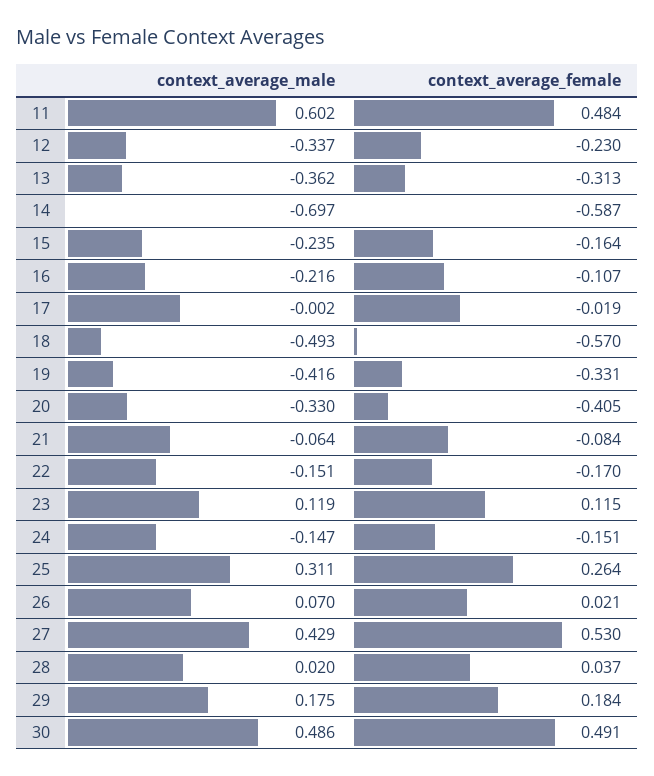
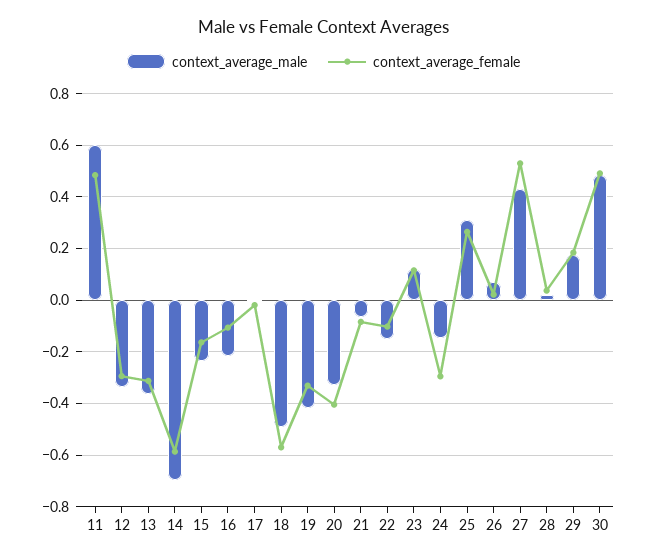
context_average_female, 12: -0.23 -> -0.3
context_average_female, 22: -0.17 -> -0.1
context_average_female, 24: -0.151 -> -0.3

